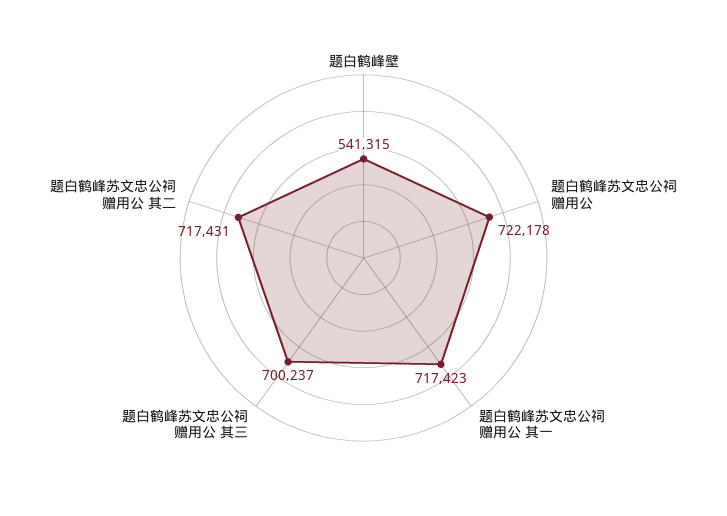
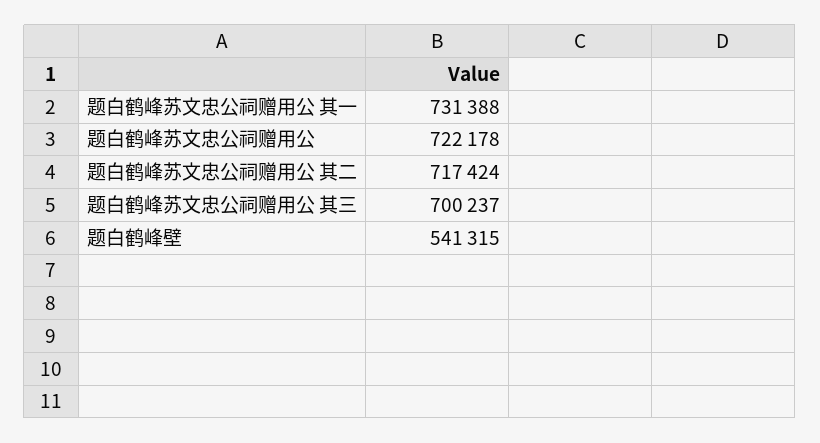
题白鹤峰苏文忠公祠赠用公 其一: 717423 -> 731388
题白鹤峰苏文忠公祠赠用公 其二: 717431 -> 717424

